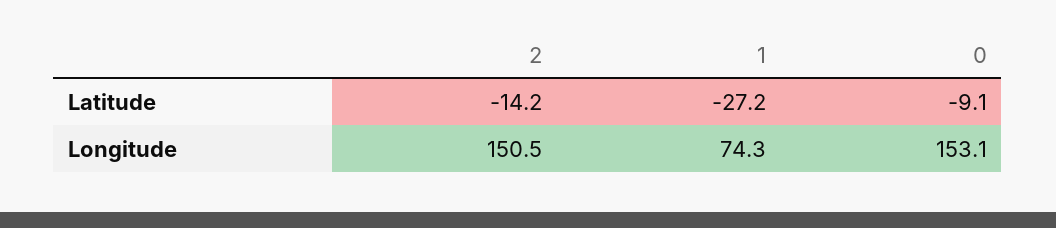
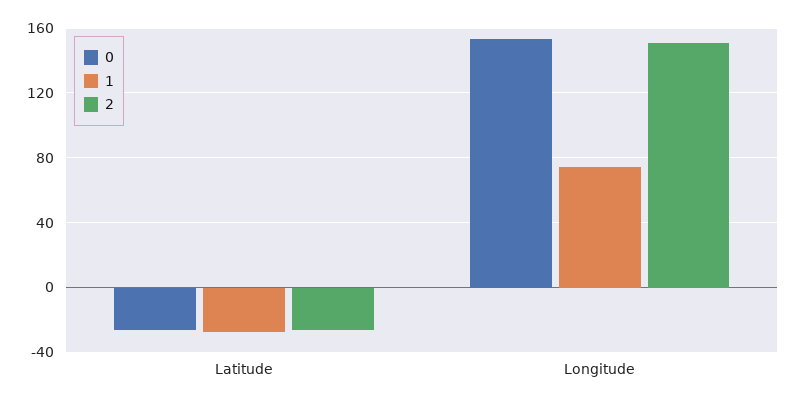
2, Latitude: -14.2 -> -25
0, Latitude: -9.1 -> -25

